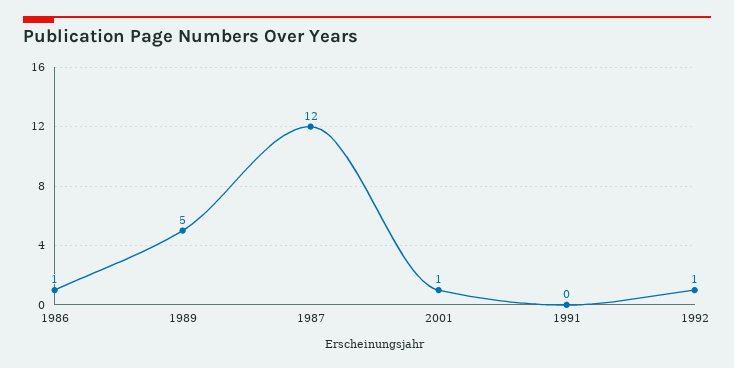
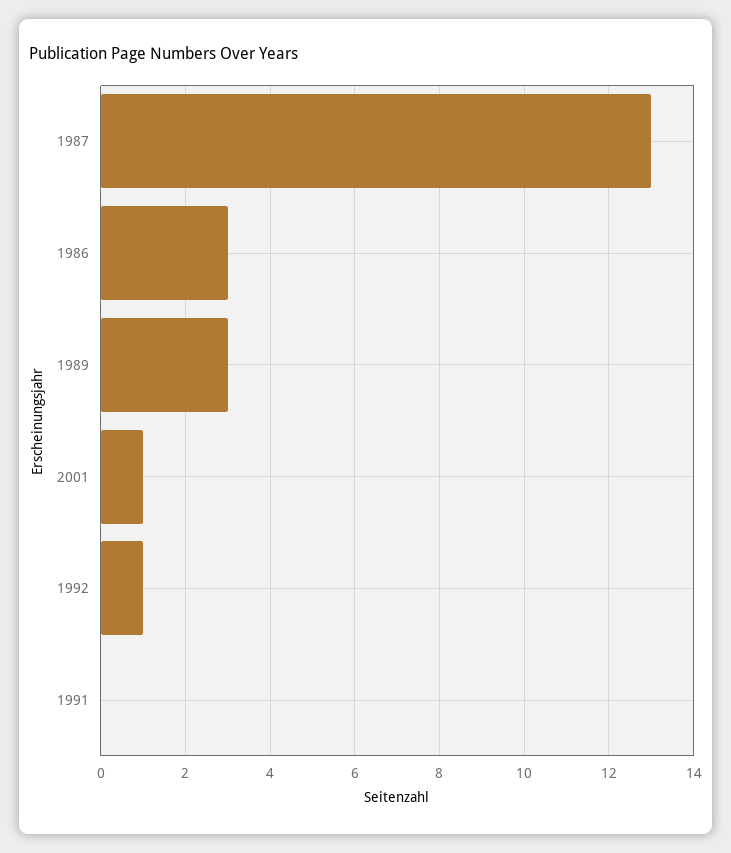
1986: 1 -> 3
1989: 5 -> 3
1987: 12 -> 13

